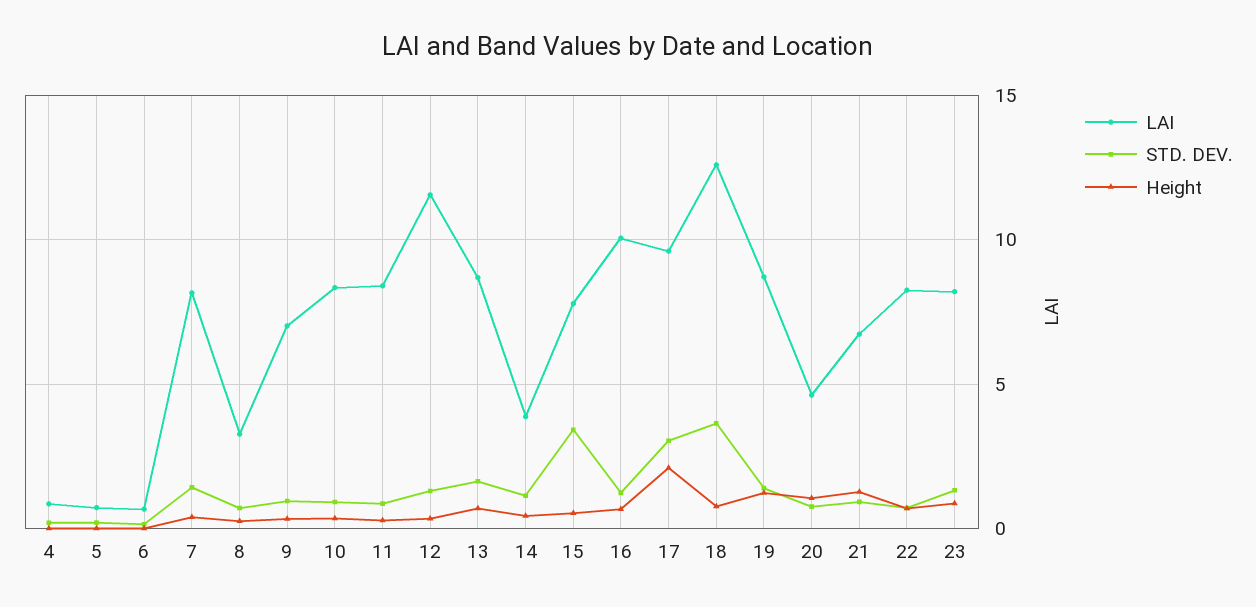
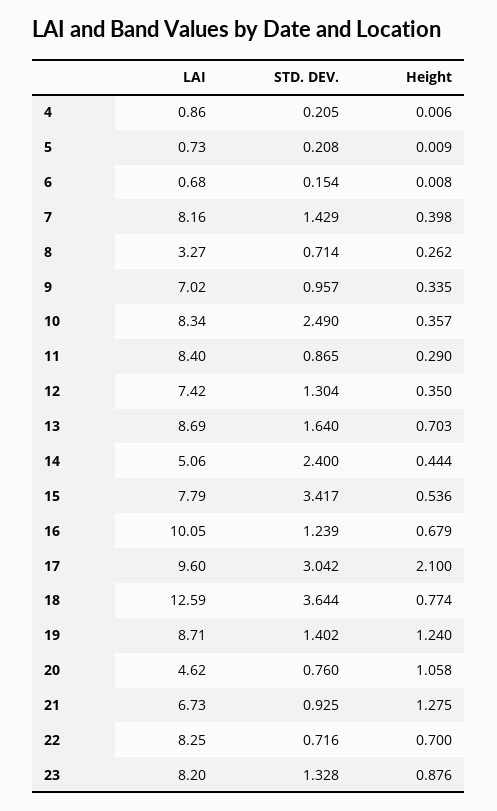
STD. DEV., 10: 1 -> 2.49
LAI, 12: 11.5 -> 7.42
LAI, 14: 4 -> 5.06
STD. DEV., 14: 1 -> 2.4

